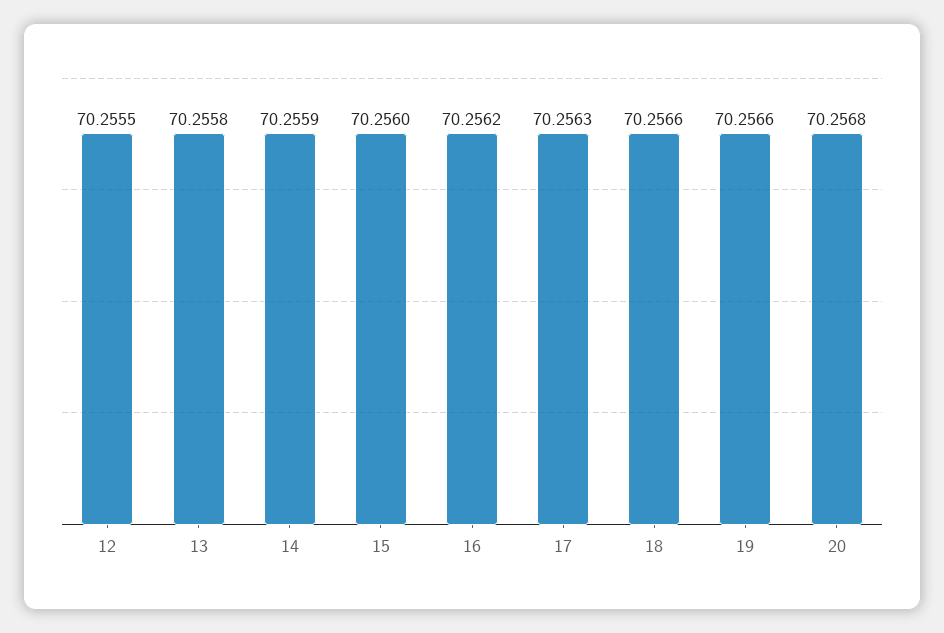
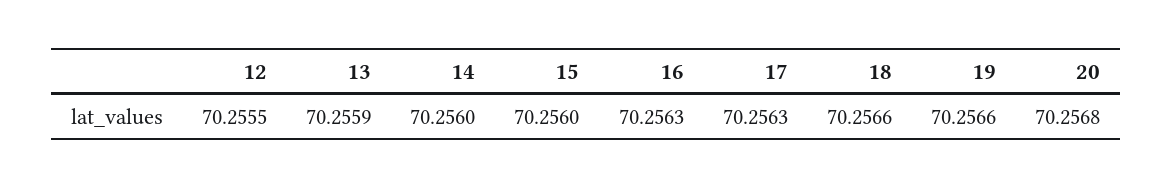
13: 70.2558 -> 70.2559
14: 70.2559 -> 70.256
16: 70.2562 -> 70.2563

